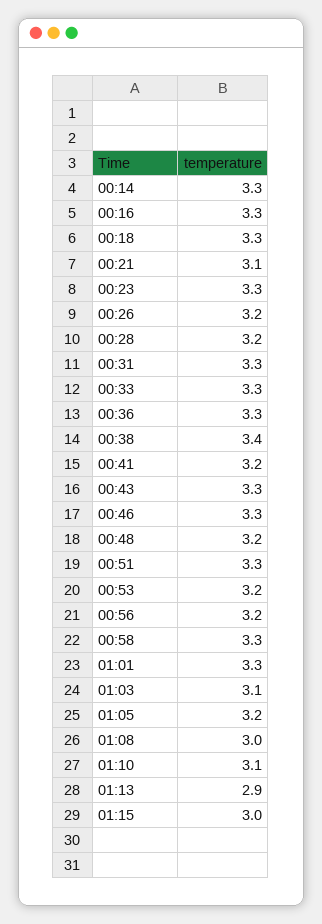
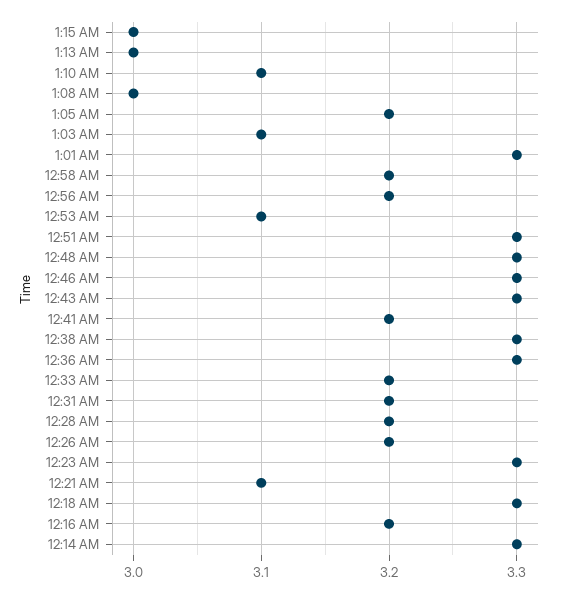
00:16: 3.3 -> 3.2
00:31: 3.3 -> 3.2
00:33: 3.3 -> 3.2
00:38: 3.4 -> 3.3
00:48: 3.2 -> 3.3
00:53: 3.2 -> 3.1
00:58: 3.3 -> 3.2
01:13: 2.9 -> 3

